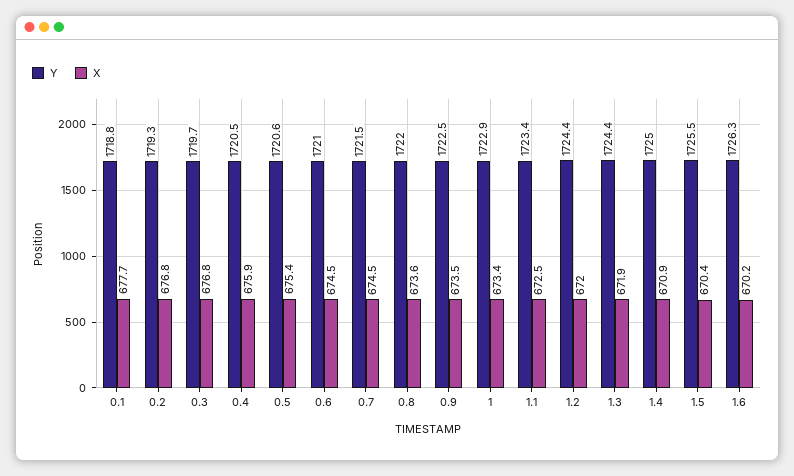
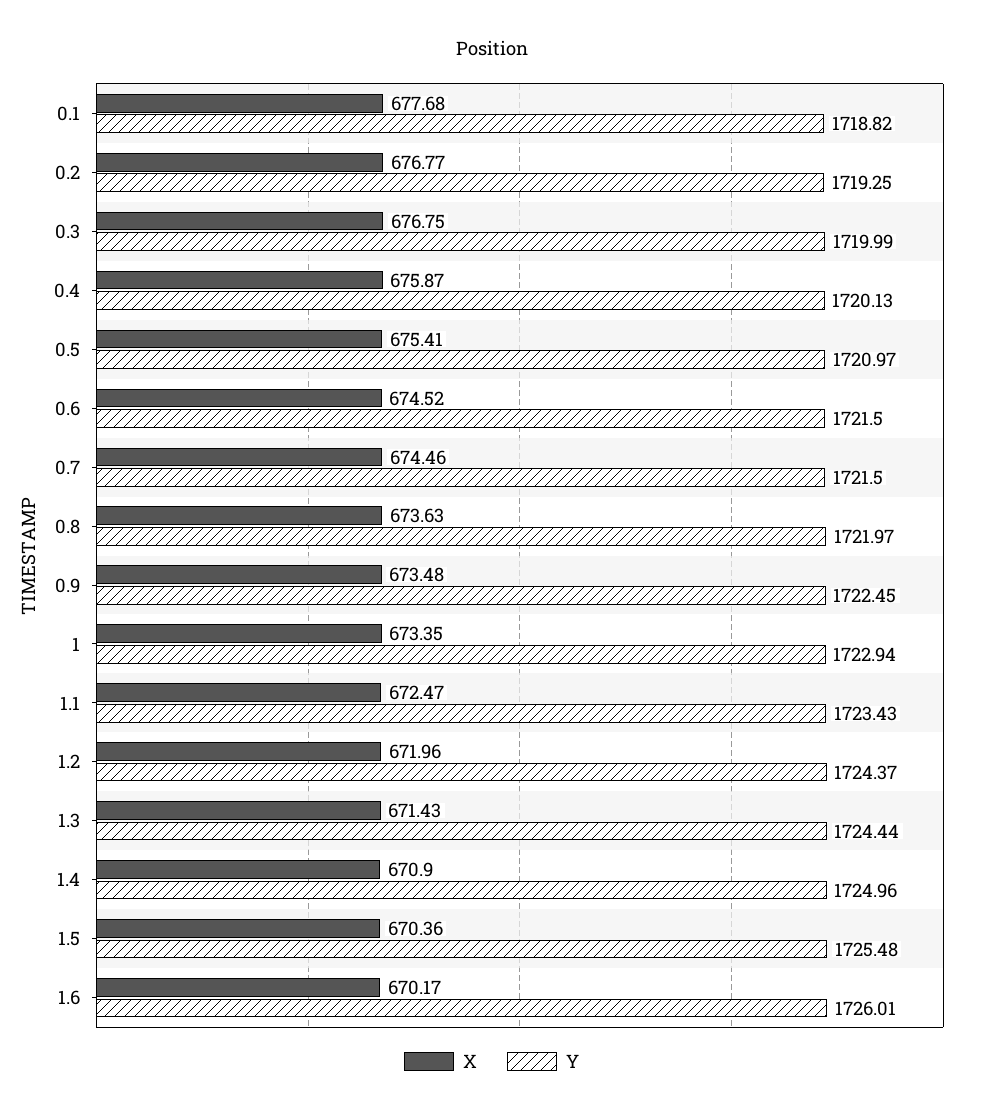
Y, 0.3: 1719.7 -> 1719.99
Y, 0.4: 1720.5 -> 1720.13
Y, 0.5: 1720.6 -> 1720.97
Y, 0.6: 1721 -> 1721.5
X, 1.3: 671.9 -> 671.43
Y, 1.6: 1726.3 -> 1726.01

